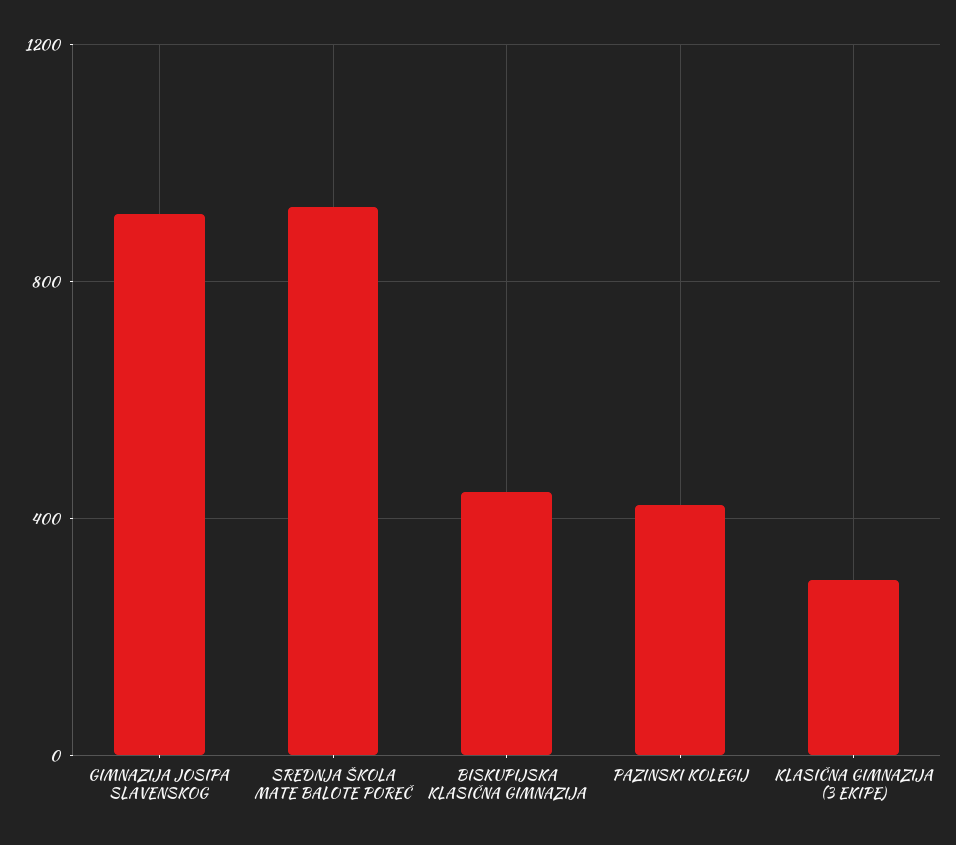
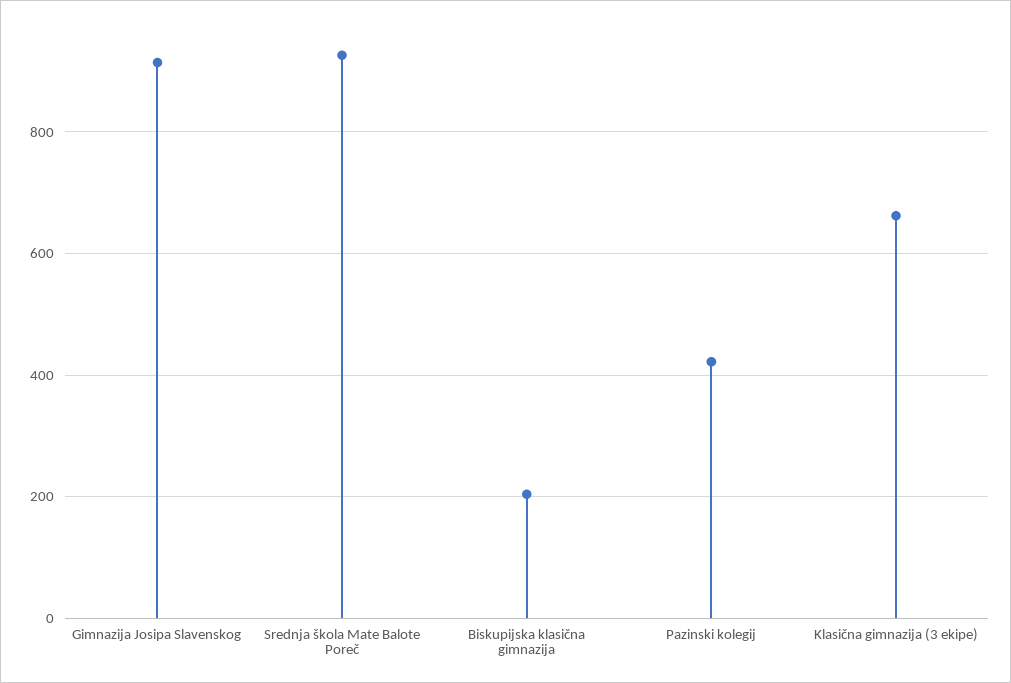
BISKUPIJSKA KLASIČNA GIMNAZIJA: 450 -> 200
KLASIČNA GIMNAZIJA (3 EKIPE): 300 -> 660

